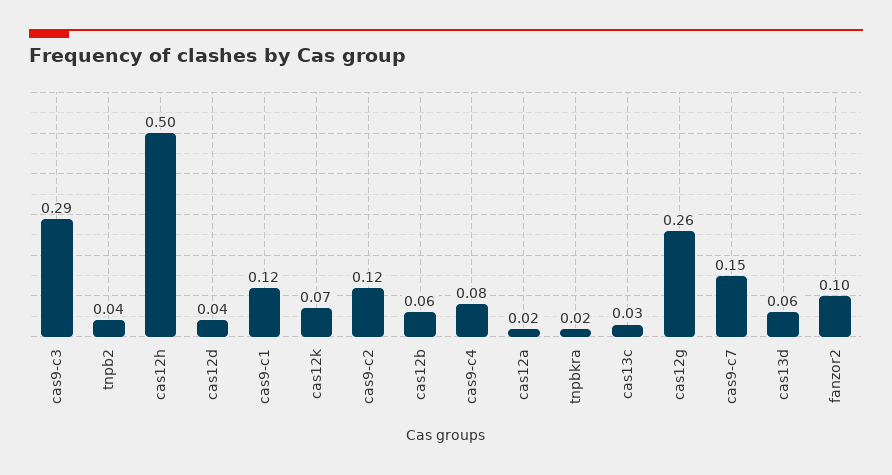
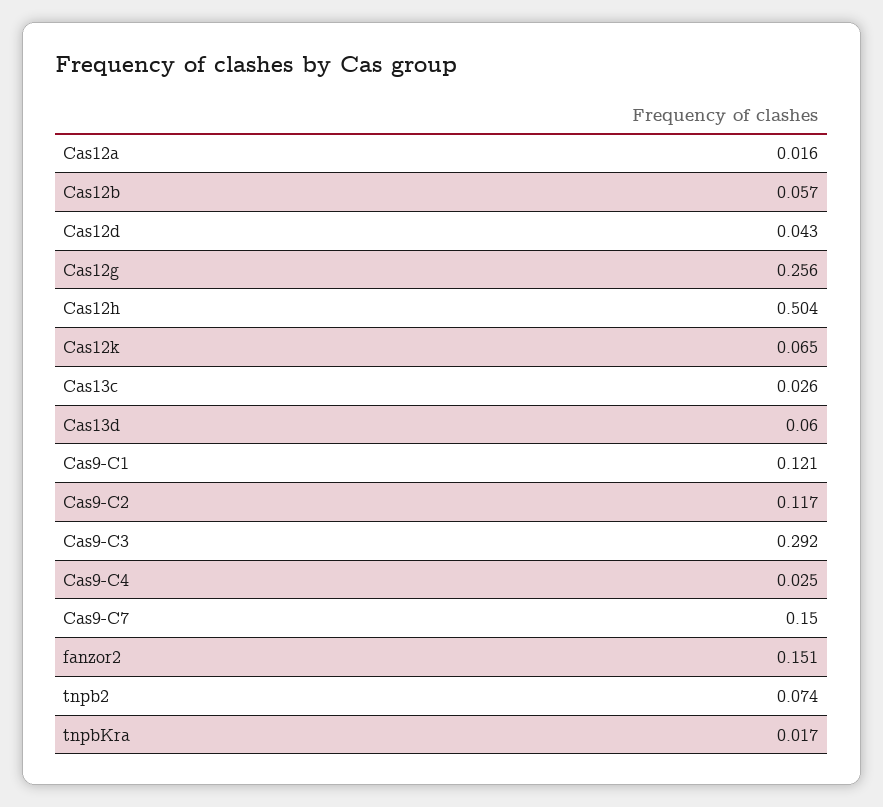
tnpb2: 0.04 -> 0.074
cas9-c4: 0.08 -> 0.025
fanzor2: 0.1 -> 0.151

